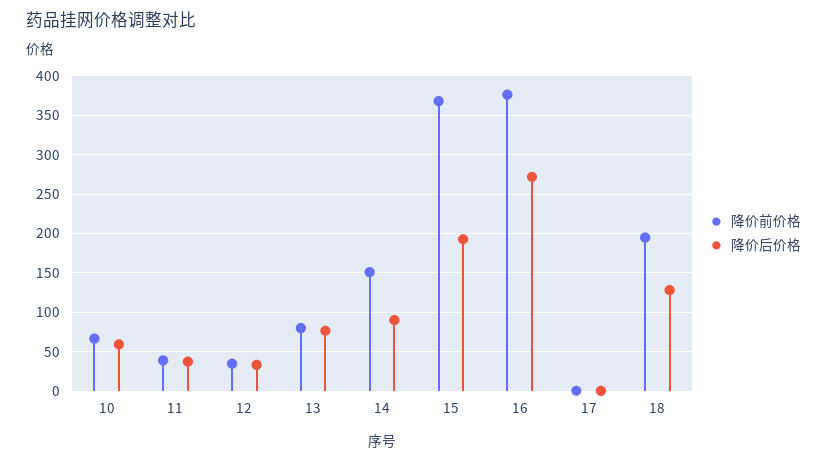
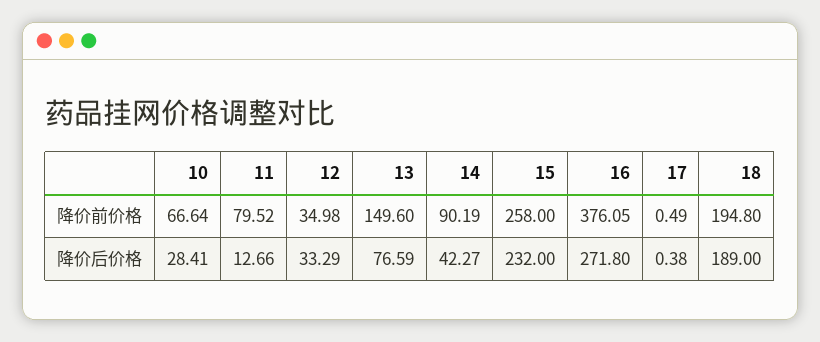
降价后价格, 10: 60 -> 28.41
降价前价格, 11: 40 -> 79.52
降价后价格, 11: 40 -> 12.66
降价前价格, 13: 80 -> 149.6
降价前价格, 14: 150 -> 90.19
降价后价格, 14: 90 -> 42.27
降价前价格, 15: 370 -> 258
降价后价格, 15: 190 -> 232
降价后价格, 18: 130 -> 189

